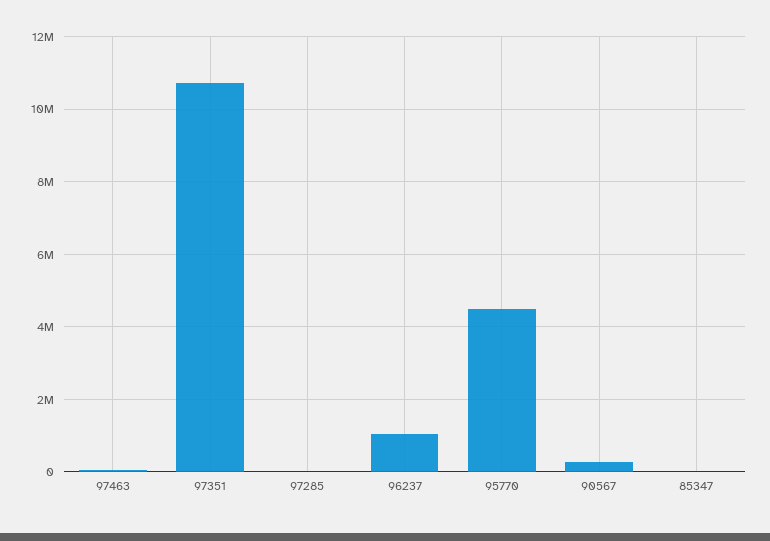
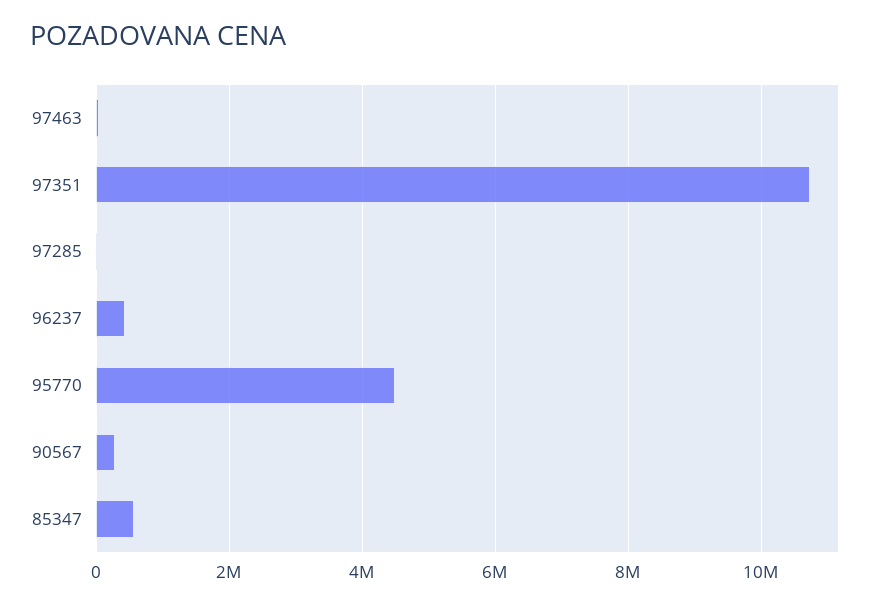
96237: 1000000 -> 400000
85347: 0 -> 600000

